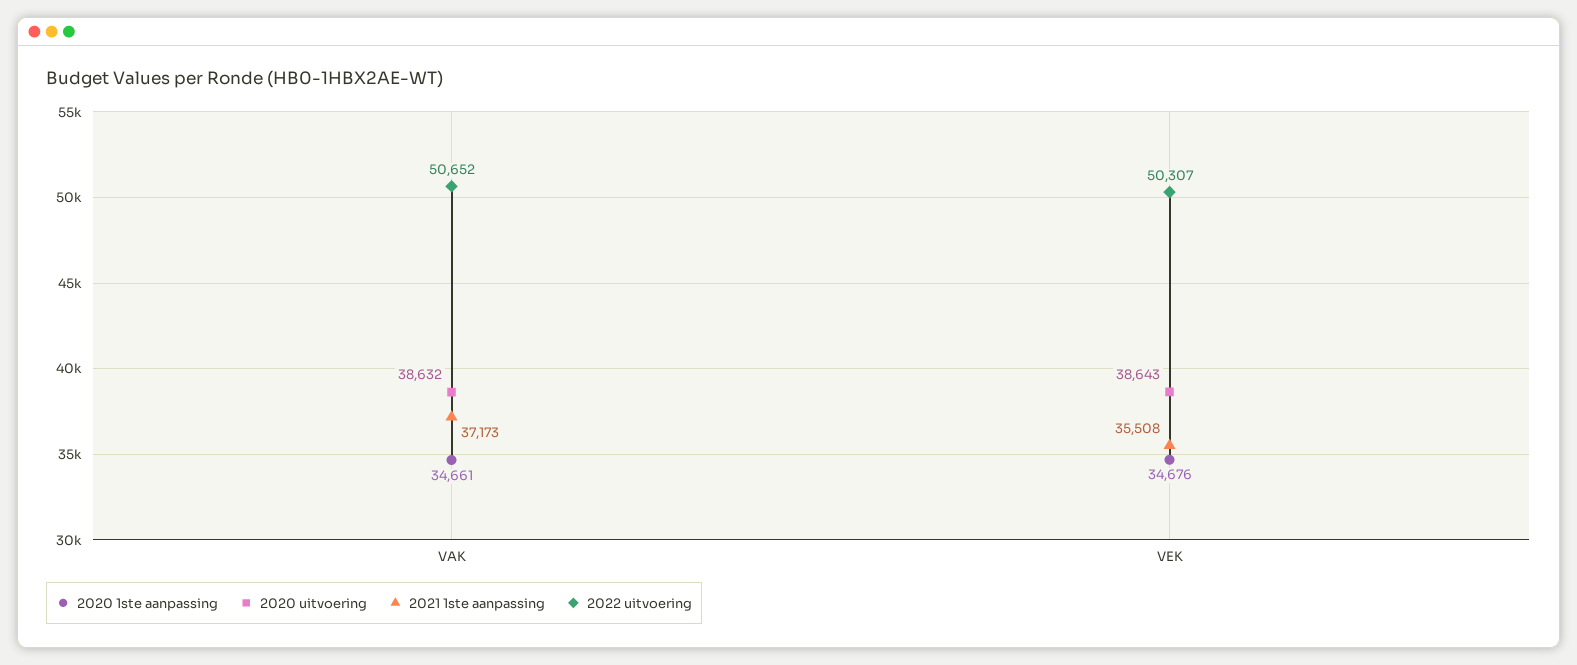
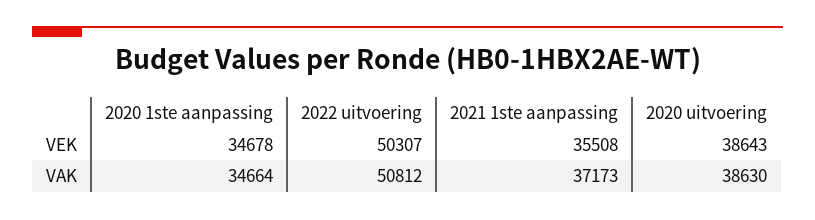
2020 1ste aanpassing, VAK: 34661 -> 34664
2020 uitvoering, VAK: 38632 -> 38630
2022 uitvoering, VAK: 50652 -> 50812
2020 1ste aanpassing, VEK: 34676 -> 34678

